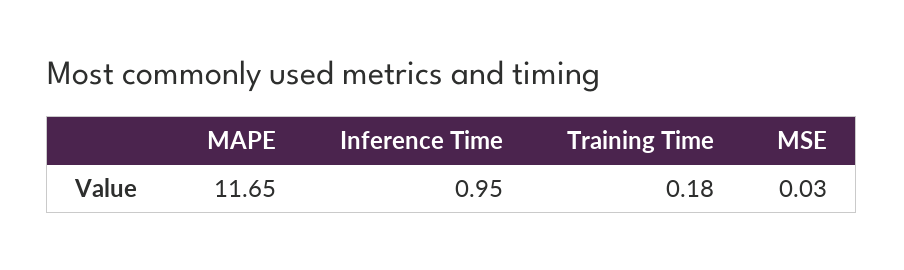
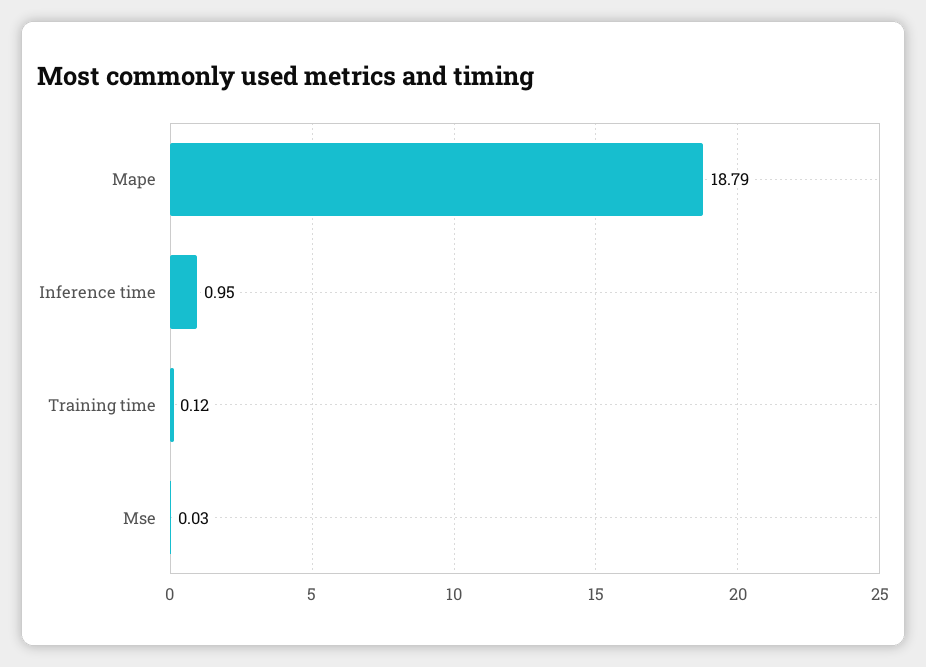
MAPE: 11.65 -> 18.79
Training Time: 0.18 -> 0.12

